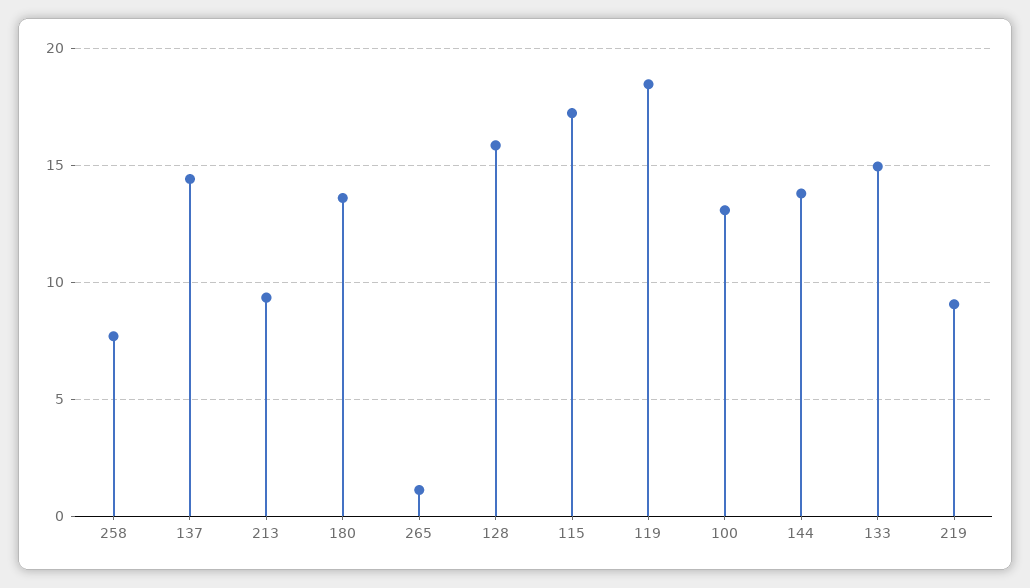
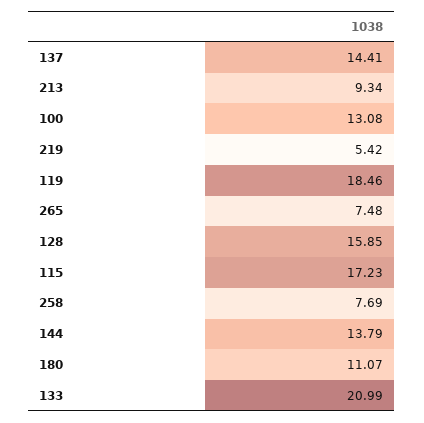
180: 13.5 -> 11.07
265: 1 -> 7.48
133: 15 -> 20.99
219: 9 -> 5.42

